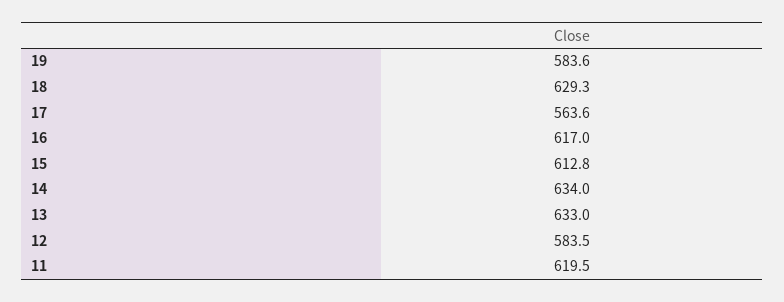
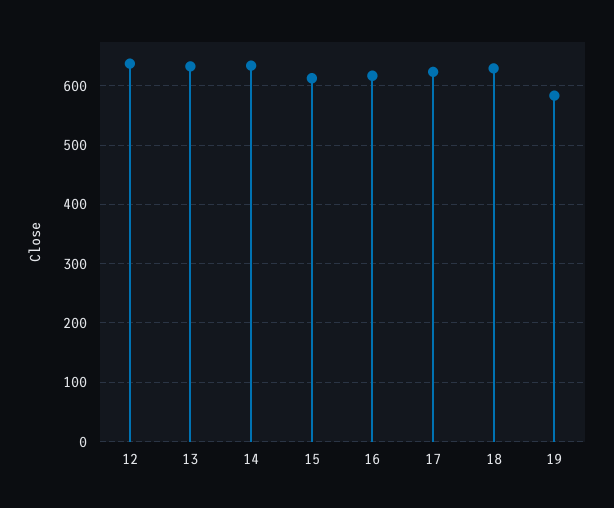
17: 563.6 -> 620
12: 583.5 -> 640
11: 619.5 -> none

